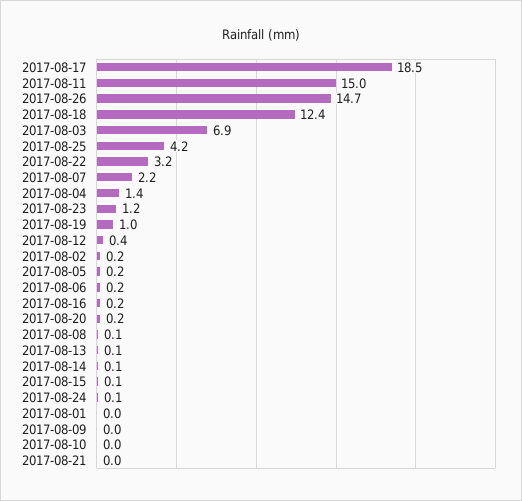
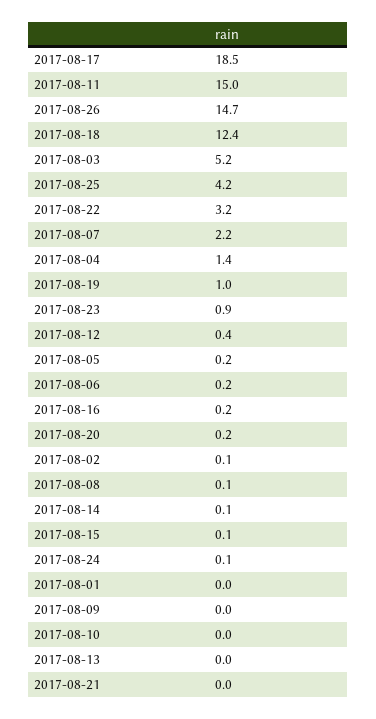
2017-08-03: 6.9 -> 5.2
2017-08-23: 1.2 -> 0.9
2017-08-02: 0.2 -> 0.1
2017-08-13: 0.1 -> 0

